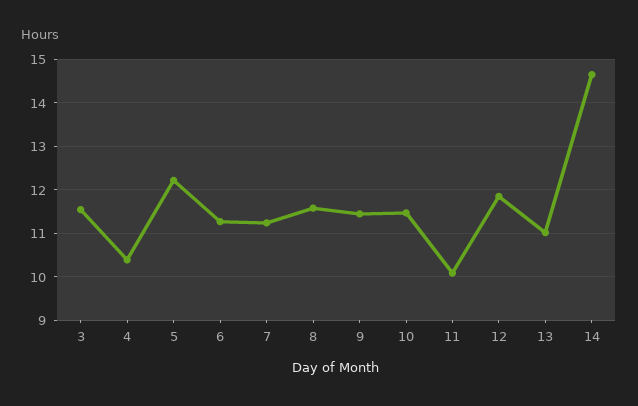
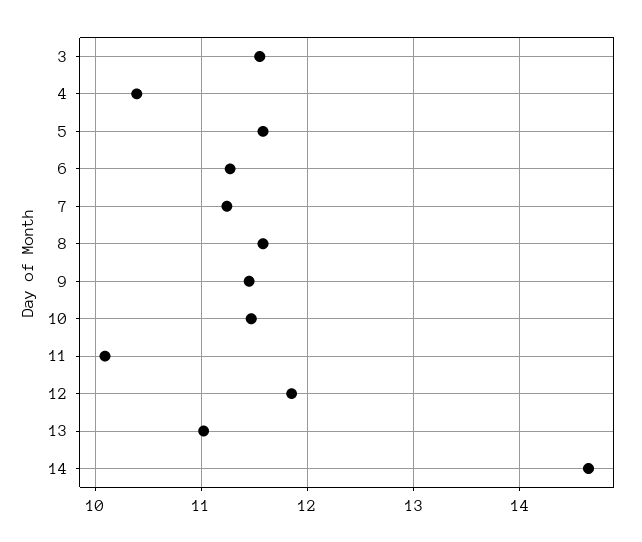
5: 12.2 -> 11.6

